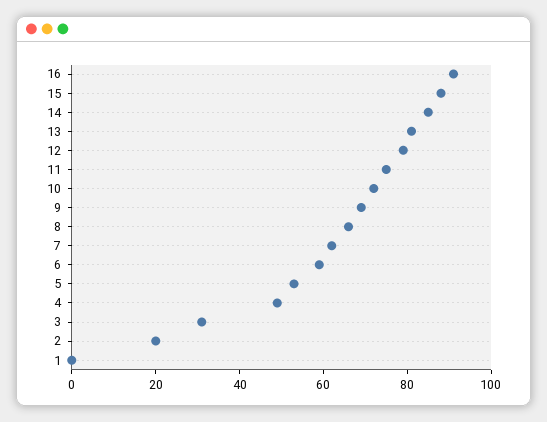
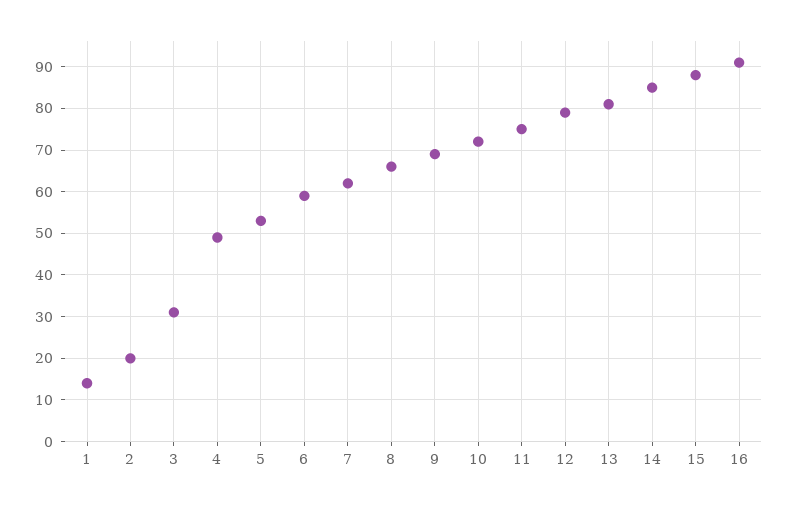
1: 0 -> 15

